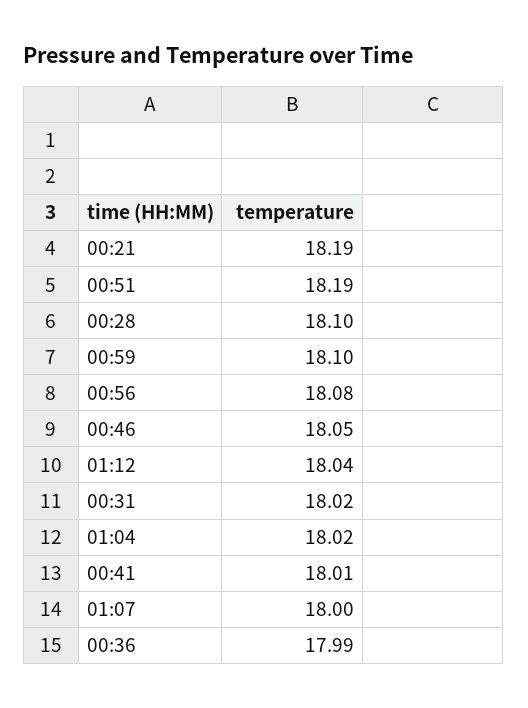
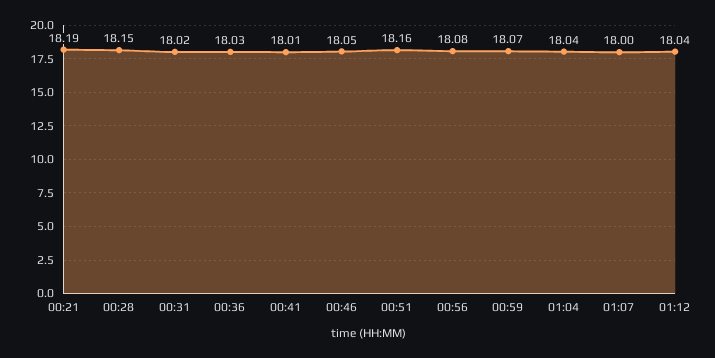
00:51: 18.19 -> 18.16
00:28: 18.1 -> 18.15
00:59: 18.1 -> 18.07
01:04: 18.02 -> 18.04
00:36: 17.99 -> 18.03

